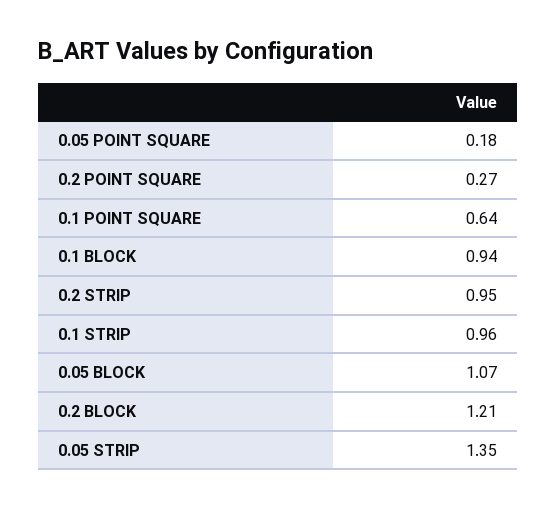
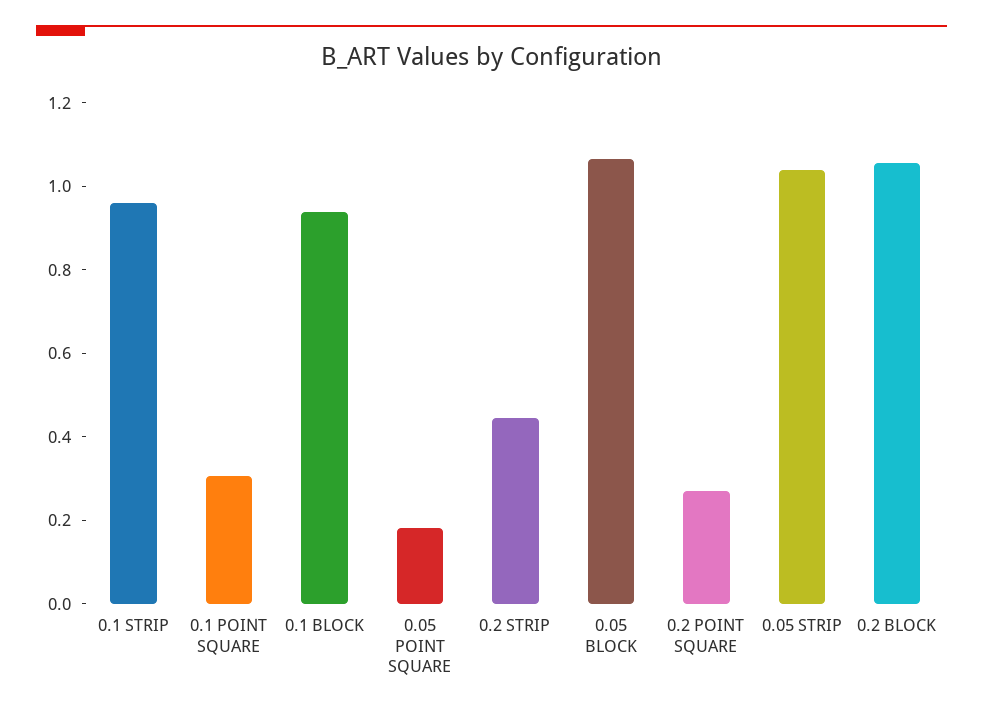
0.1 POINT SQUARE: 0.64 -> 0.3
0.2 STRIP: 0.95 -> 0.45
0.2 BLOCK: 1.21 -> 1.05
0.05 STRIP: 1.35 -> 1.05

